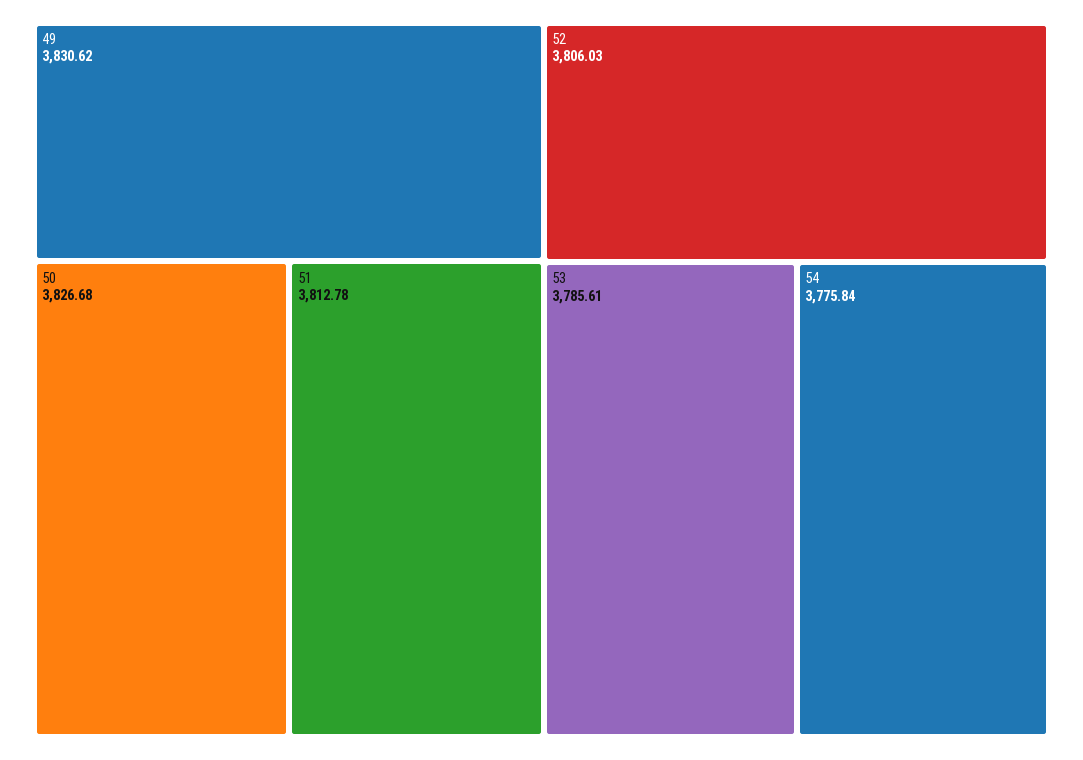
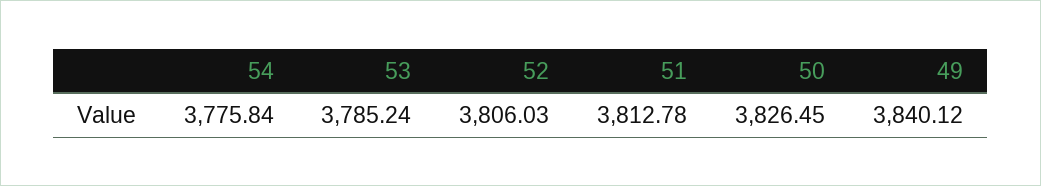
49: 3830.62 -> 3840.12
50: 3826.68 -> 3826.45
53: 3785.61 -> 3785.24

